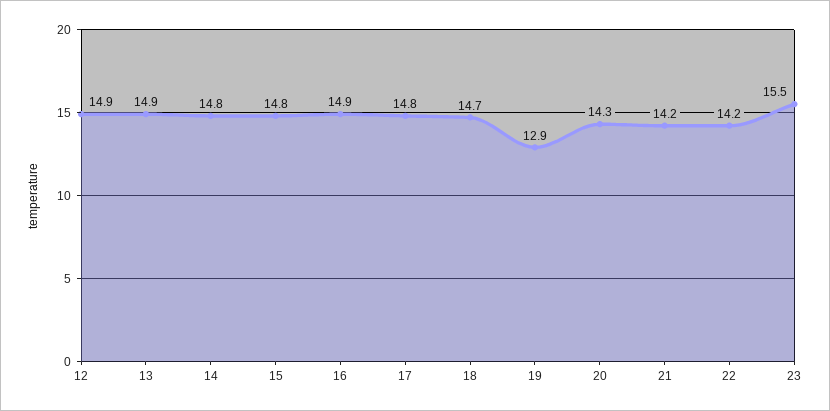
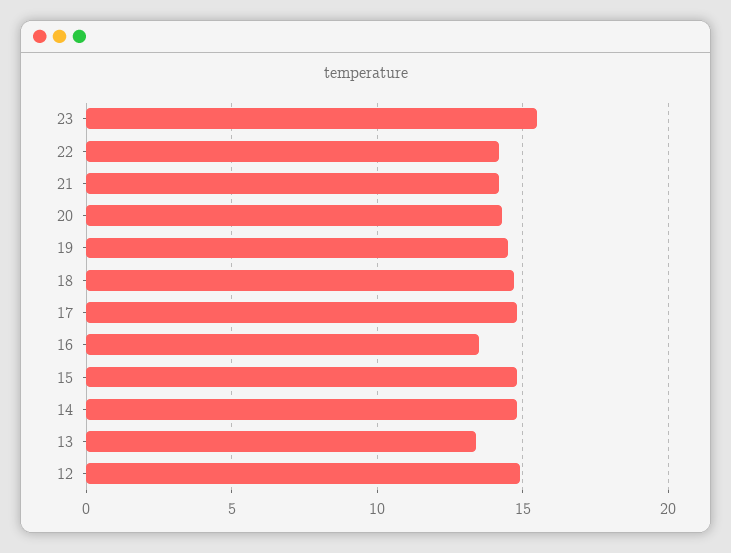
13: 14.9 -> 13.5
16: 14.9 -> 13.5
19: 12.9 -> 14.5

